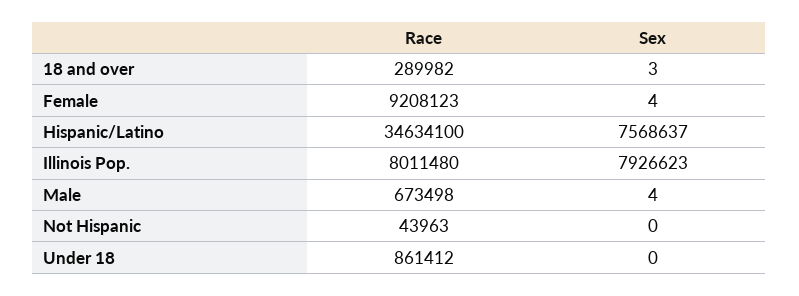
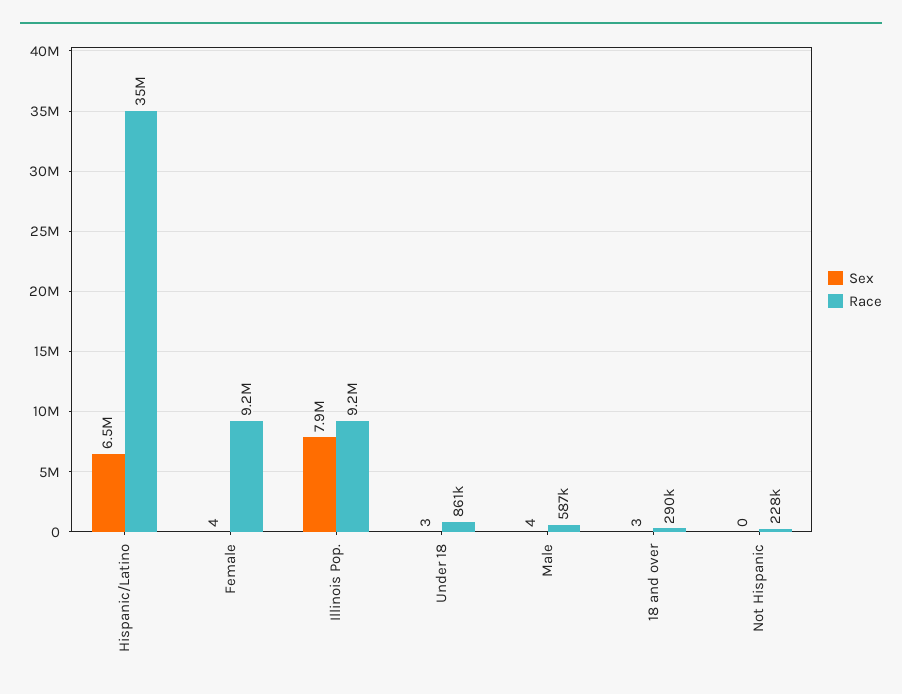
Sex, Hispanic/Latino: 7568637 -> 6500000
Race, Illinois Pop.: 8011480 -> 9200000
Race, Male: 673498 -> 587000
Race, Not Hispanic: 43963 -> 228000
Sex, Under 18: 0 -> 3

